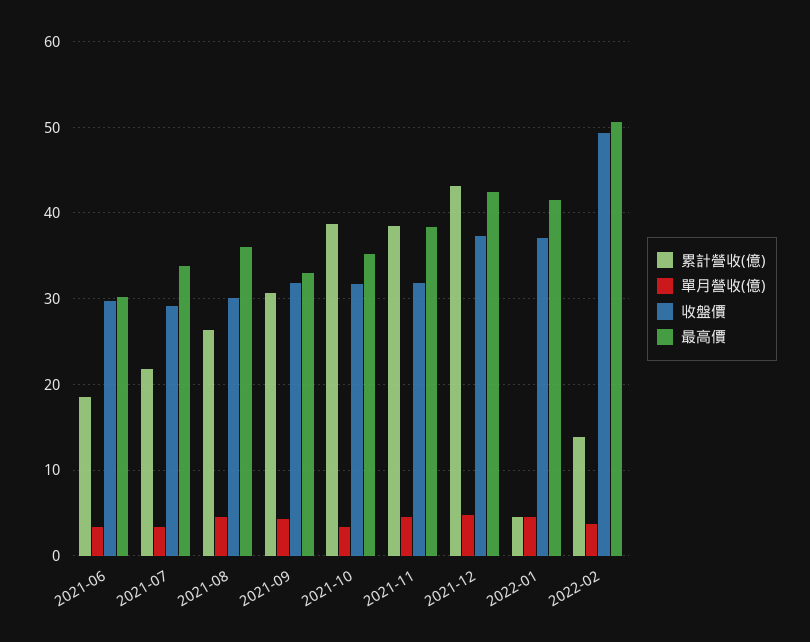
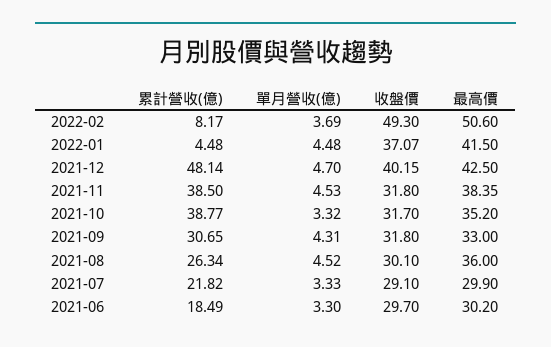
最高價, 2021-07: 34 -> 29.9
累計營收(億), 2021-12: 43 -> 48.14
收盤價, 2021-12: 37 -> 40.15
累計營收(億), 2022-02: 14 -> 8.17

